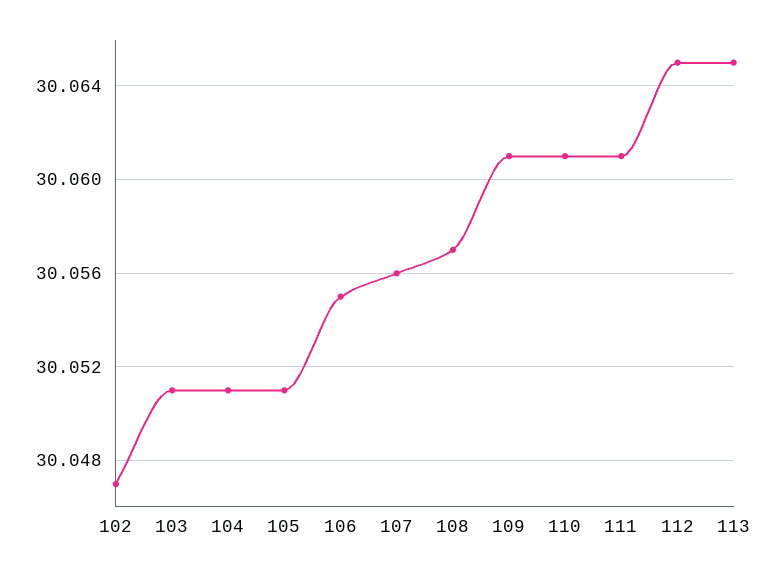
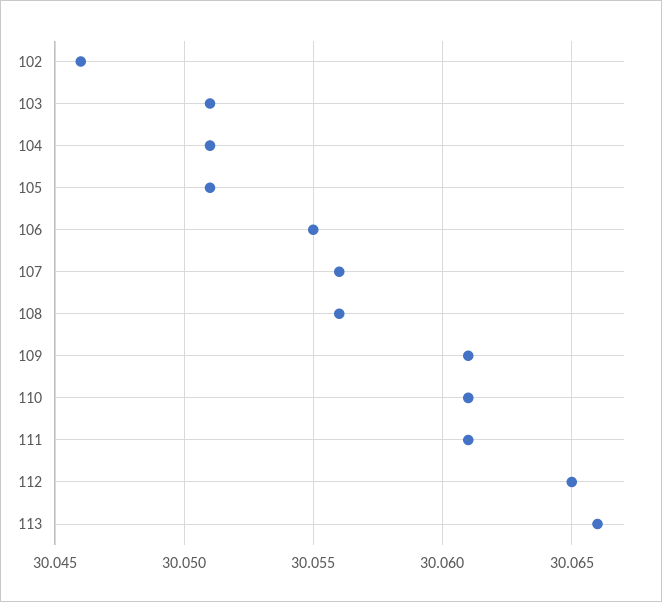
102: 30.047 -> 30.046
108: 30.057 -> 30.056
113: 30.065 -> 30.066

